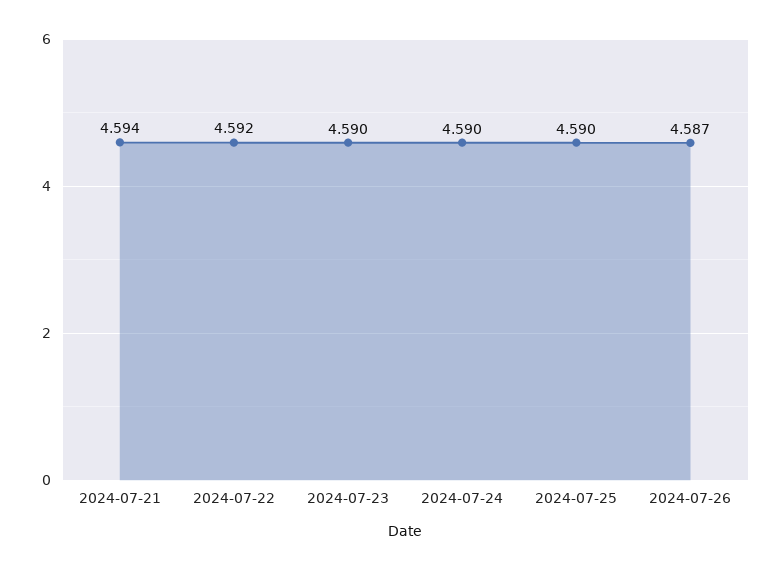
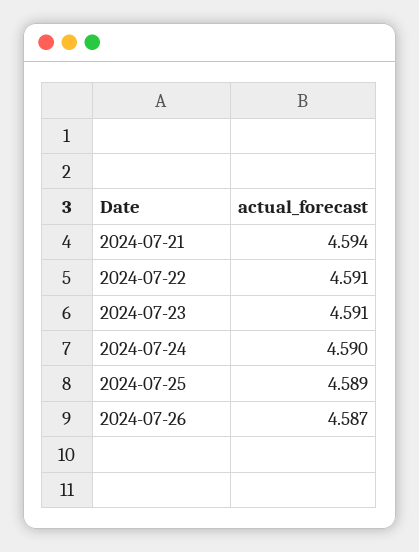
2024-07-22: 4.592 -> 4.591
2024-07-23: 4.59 -> 4.591
2024-07-25: 4.59 -> 4.589

